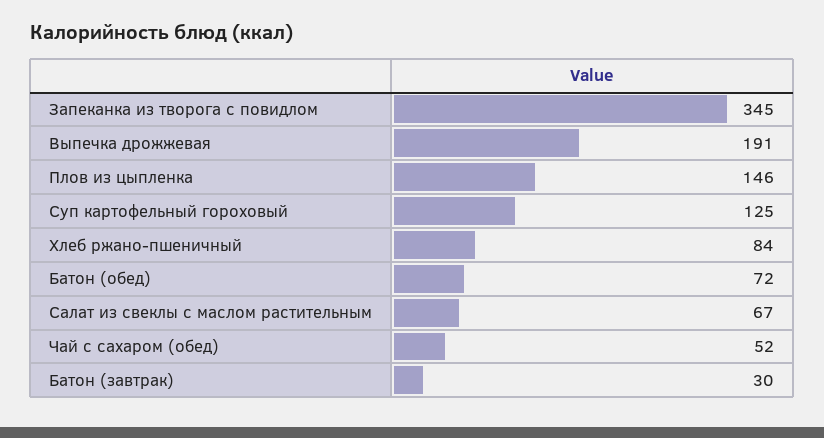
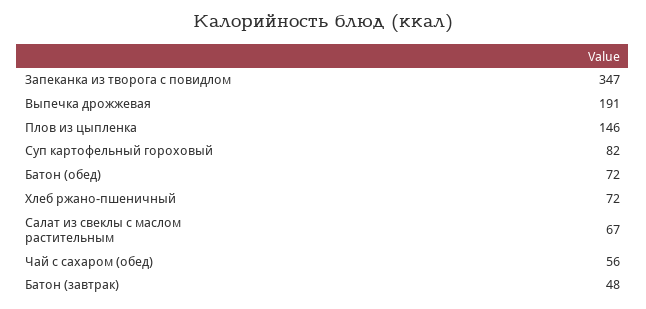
Запеканка из творога с повидлом: 345 -> 347
Суп картофельный гороховый: 125 -> 82
Хлеб ржано-пшеничный: 84 -> 72
Чай с сахаром (обед): 52 -> 56
Батон (завтрак): 30 -> 48

